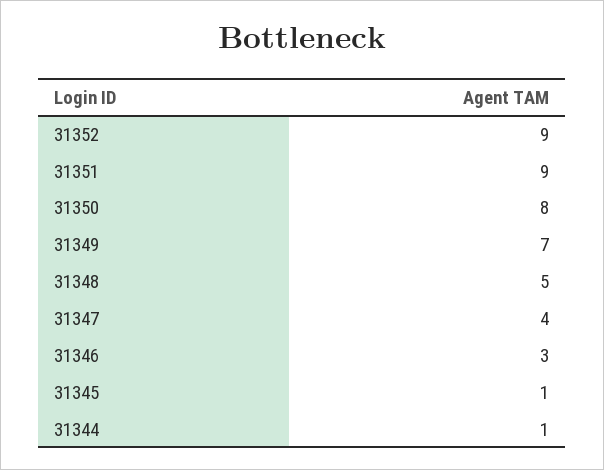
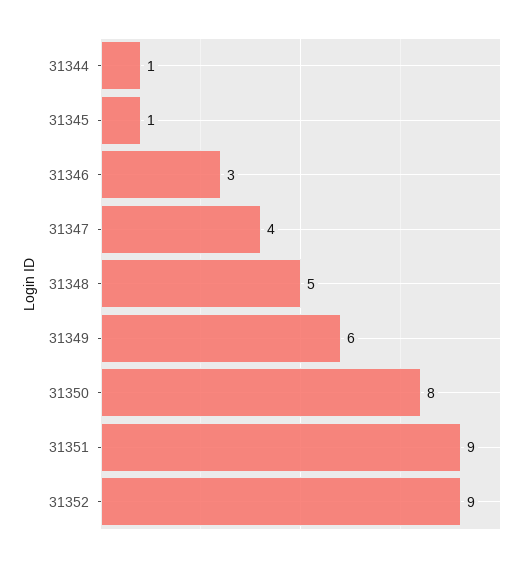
31349: 7 -> 6

